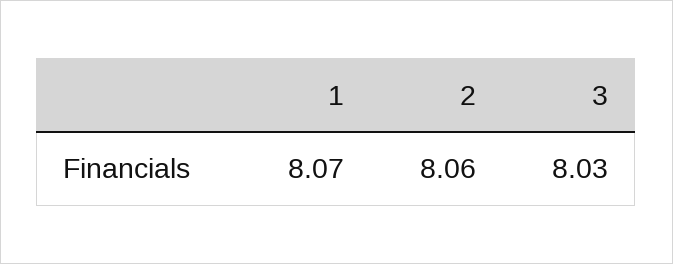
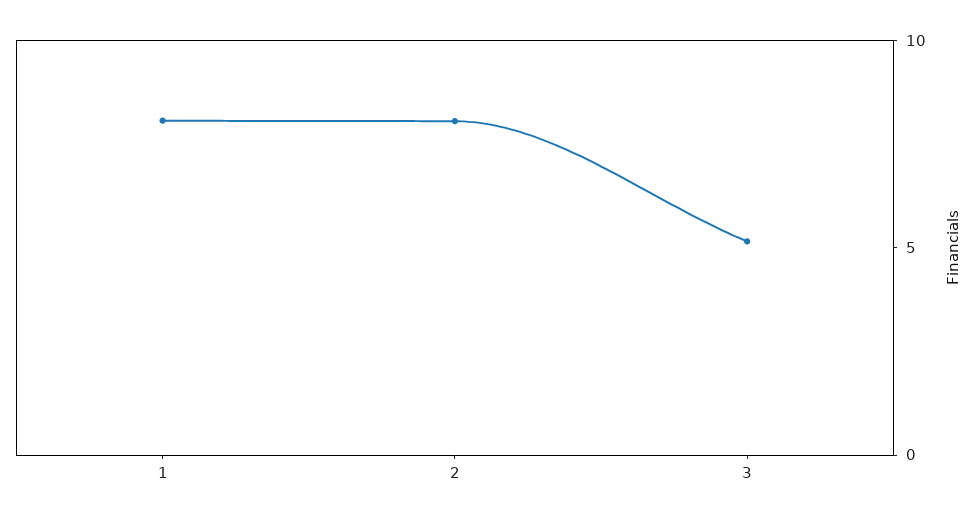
3: 8.03 -> 5

